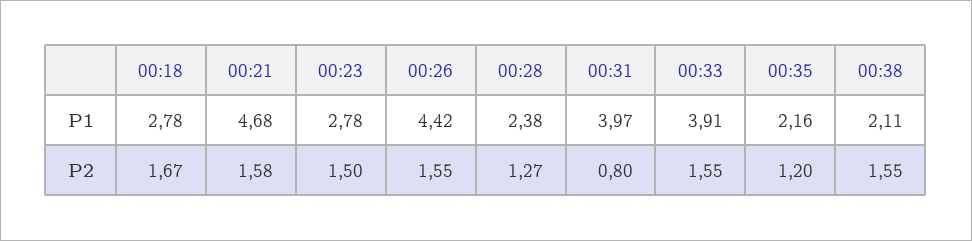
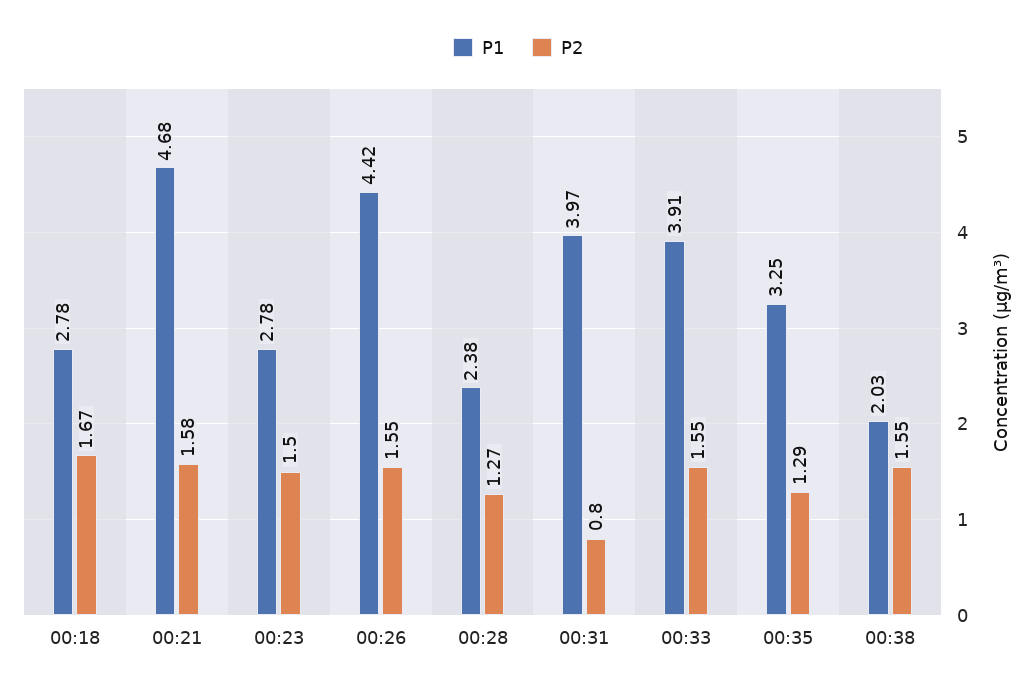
P1, 00:35: 2.16 -> 3.25
P1, 00:38: 2.11 -> 2.03
P2, 00:35: 1.2 -> 1.29

